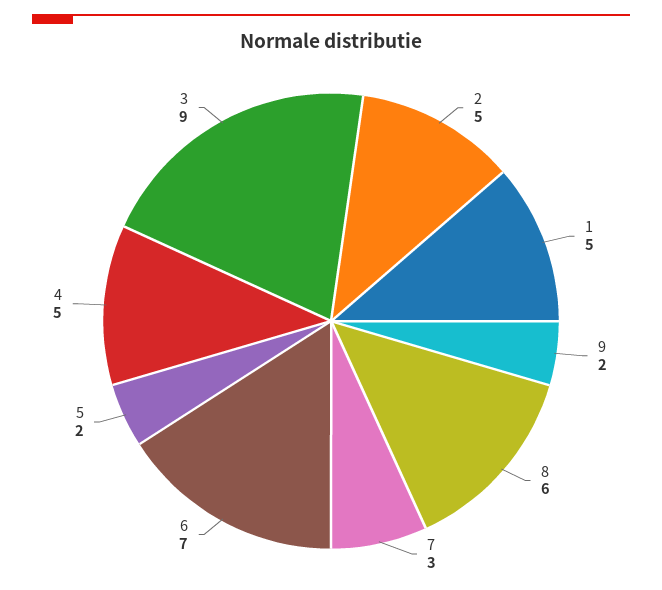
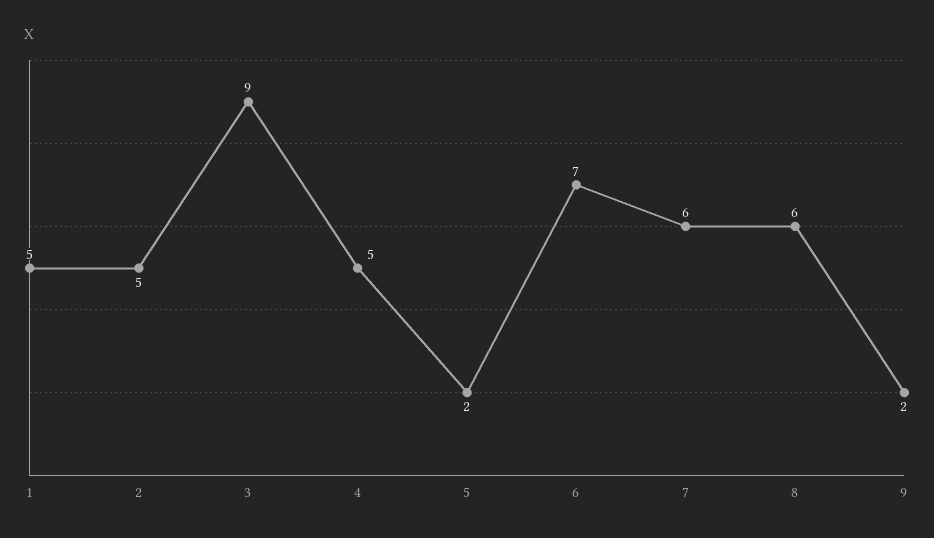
7: 3 -> 6

